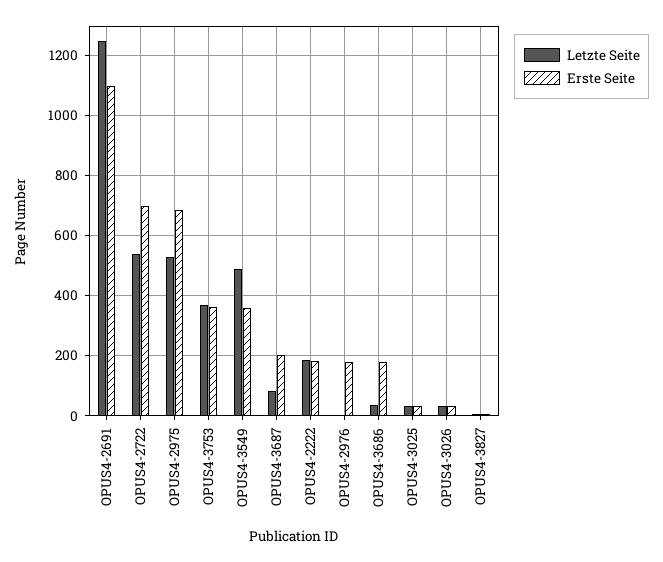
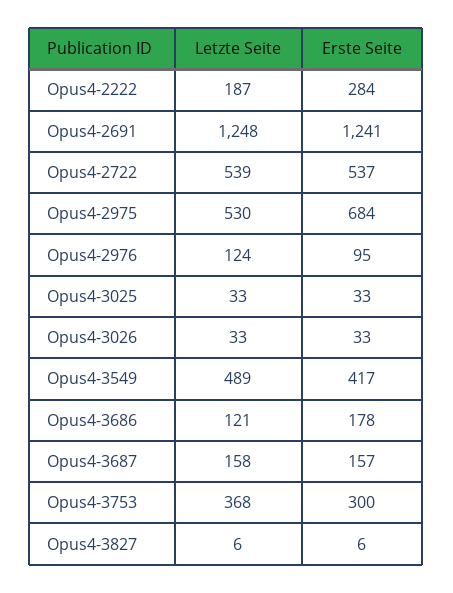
Erste Seite, OPUS4-2691: 1100 -> 1241
Erste Seite, OPUS4-2722: 700 -> 537
Erste Seite, OPUS4-3753: 360 -> 300
Erste Seite, OPUS4-3549: 360 -> 417
Letzte Seite, OPUS4-3687: 80 -> 158
Erste Seite, OPUS4-3687: 200 -> 157
Erste Seite, OPUS4-2222: 180 -> 284
Letzte Seite, OPUS4-2976: 0 -> 124
Erste Seite, OPUS4-2976: 180 -> 95
Letzte Seite, OPUS4-3686: 40 -> 121

